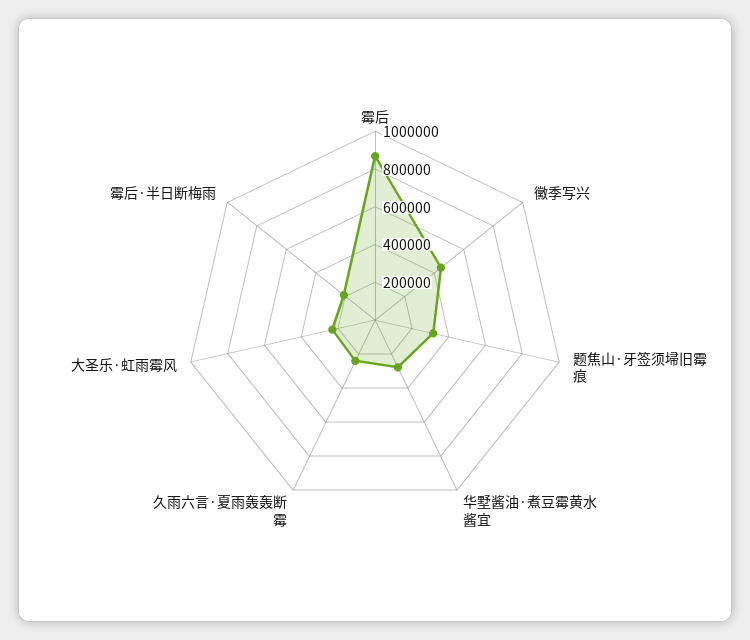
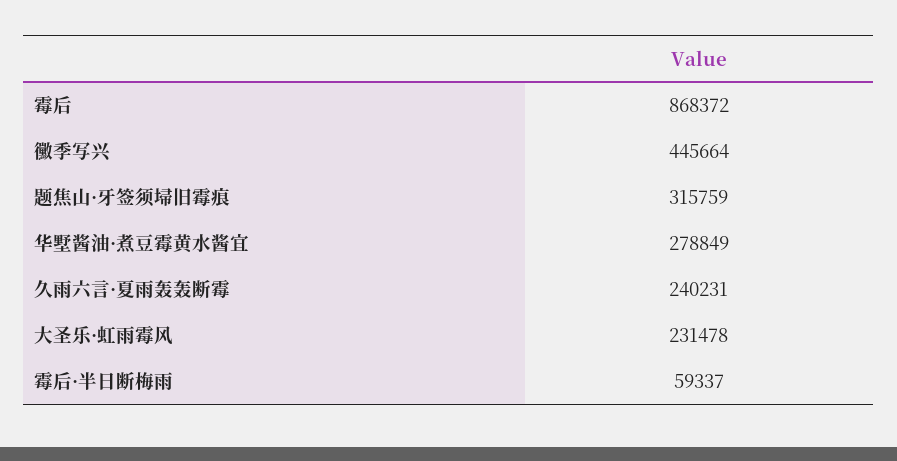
霉后·半日断梅雨: 200000 -> 59337

